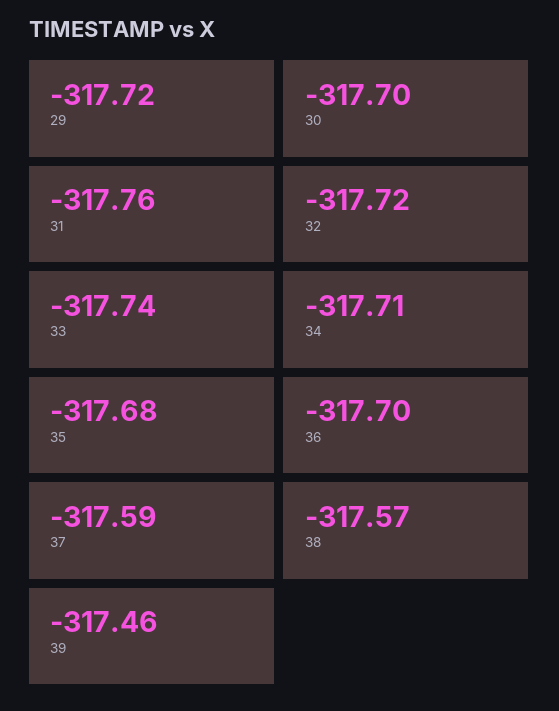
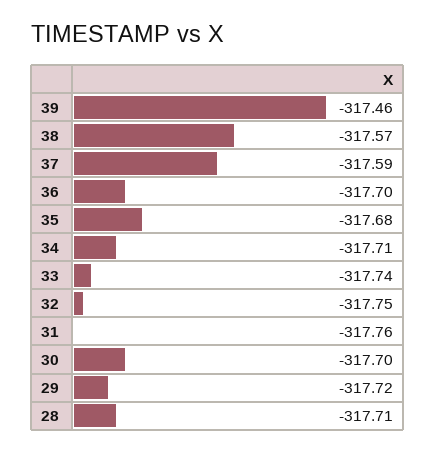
32: -317.72 -> -317.75
28: none -> -317.71

